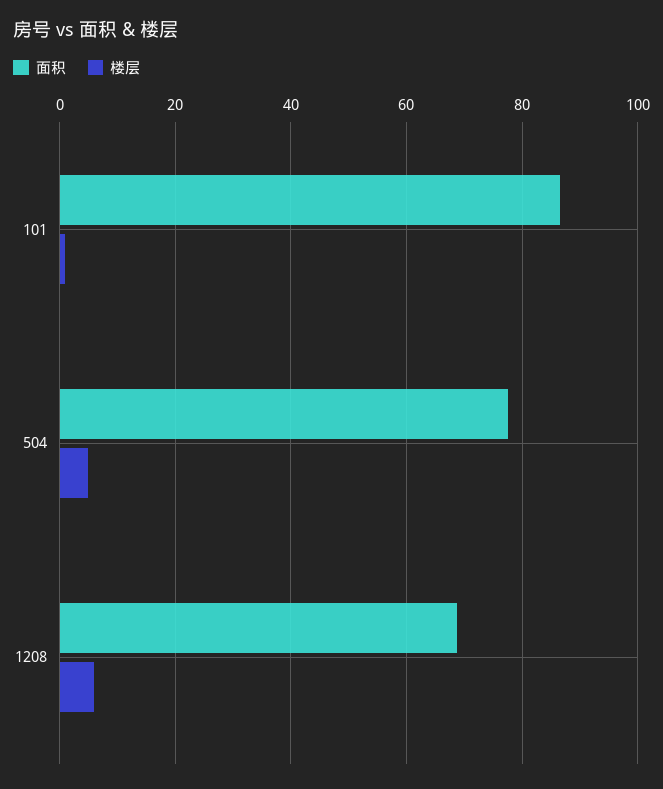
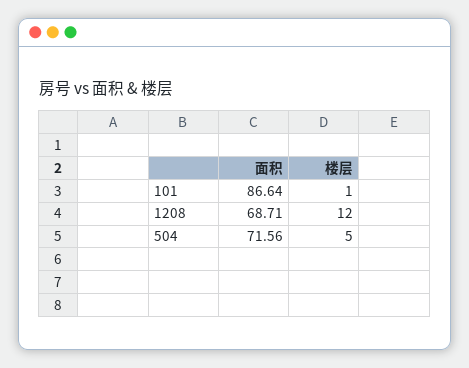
面积, 504: 78 -> 71.56
楼层, 1208: 6 -> 12

